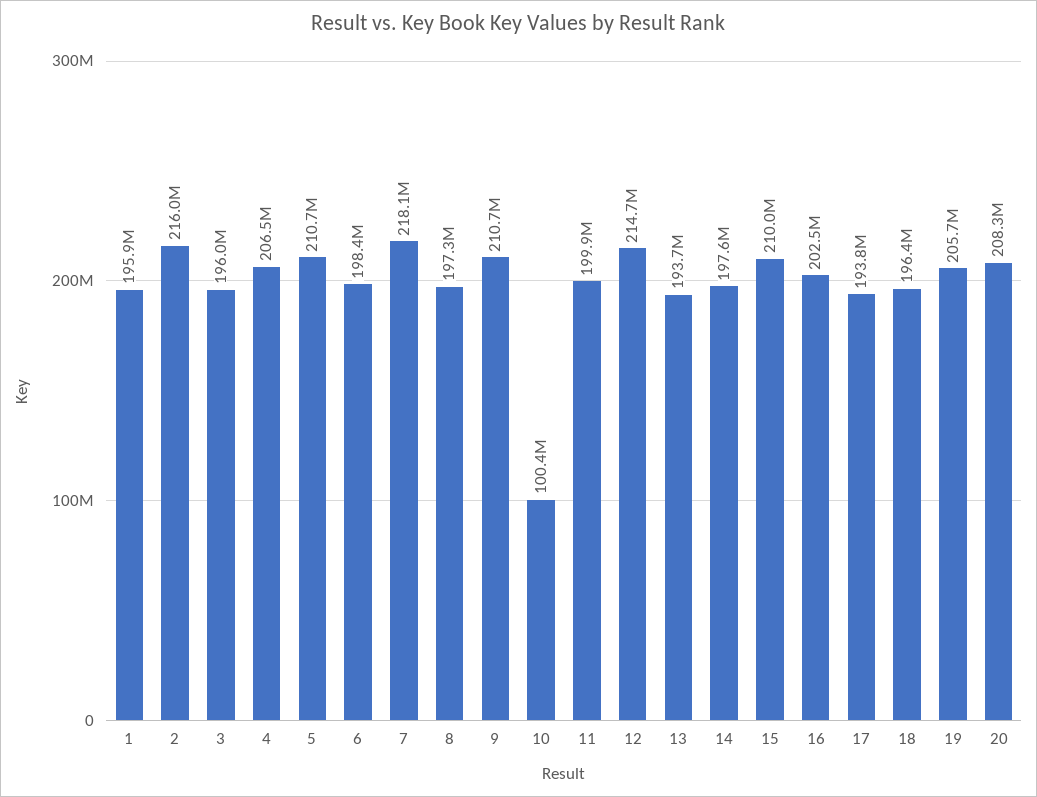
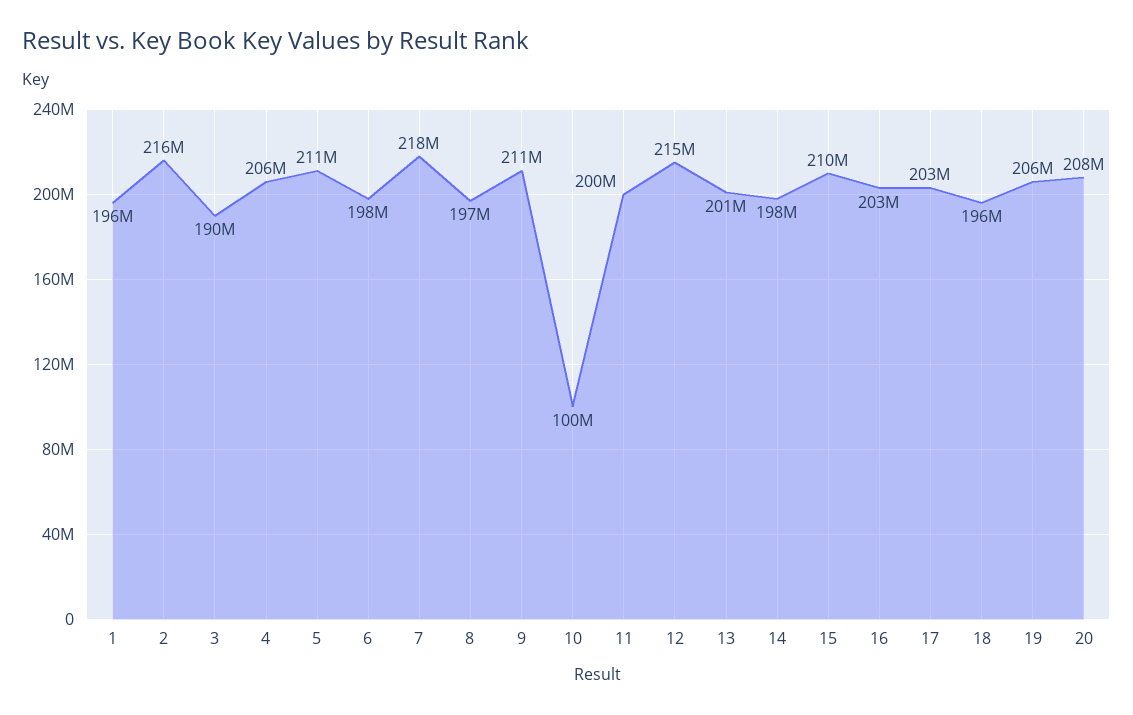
3: 196000000 -> 190000000
13: 193700000 -> 201000000
17: 193800000 -> 203000000

